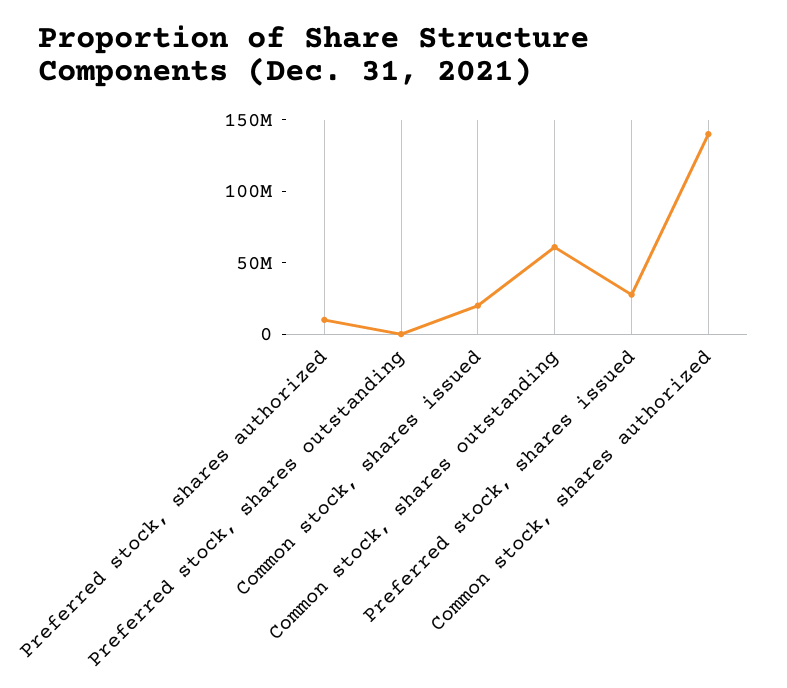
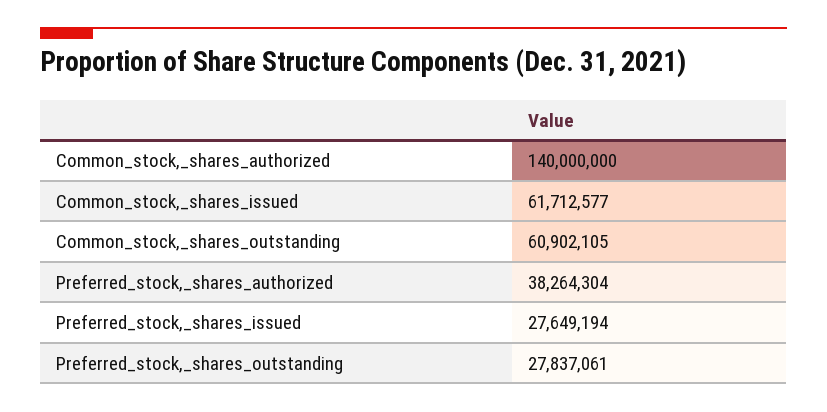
Preferred stock, shares authorized: 10000000 -> 38264304
Preferred stock, shares outstanding: 0 -> 27837061
Common stock, shares issued: 20000000 -> 61712577

